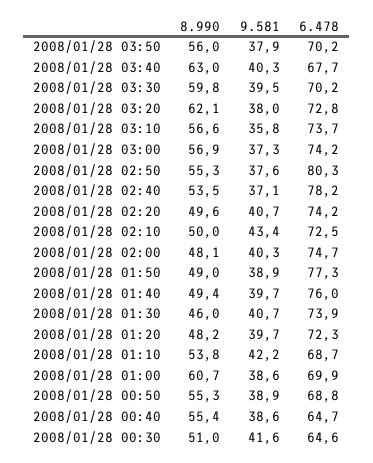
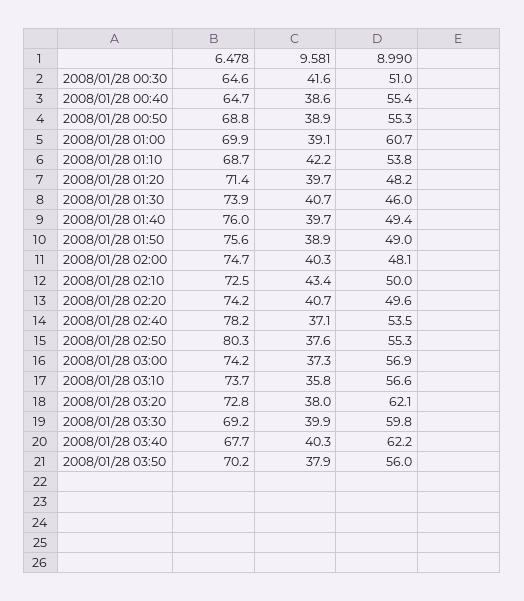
8.990, 2008/01/28 03:40: 63 -> 62.2
9.581, 2008/01/28 03:30: 39.5 -> 39.9
6.478, 2008/01/28 03:30: 70.2 -> 69.2
6.478, 2008/01/28 01:50: 77.3 -> 75.6
6.478, 2008/01/28 01:20: 72.3 -> 71.4
9.581, 2008/01/28 01:00: 38.6 -> 39.1

